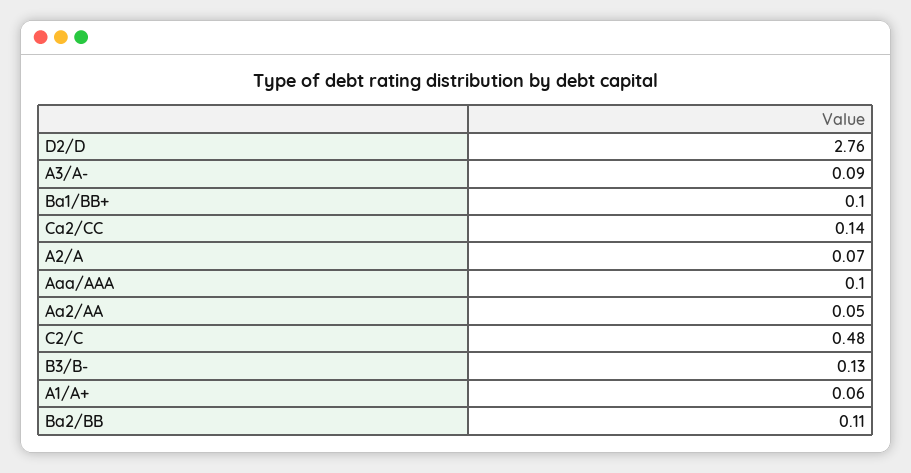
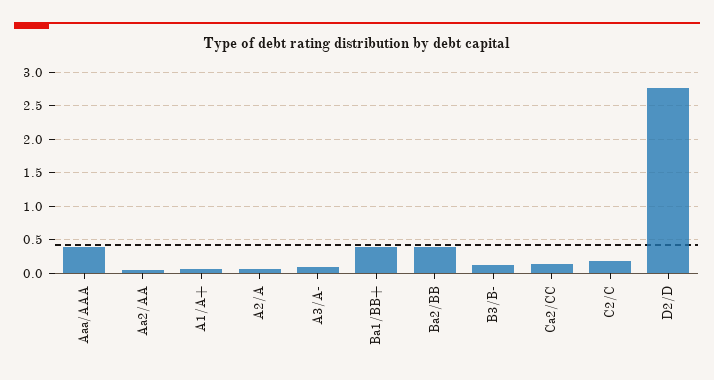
Ba1/BB+: 0.1 -> 0.4
Aaa/AAA: 0.1 -> 0.4
C2/C: 0.48 -> 0.2
Ba2/BB: 0.11 -> 0.4

